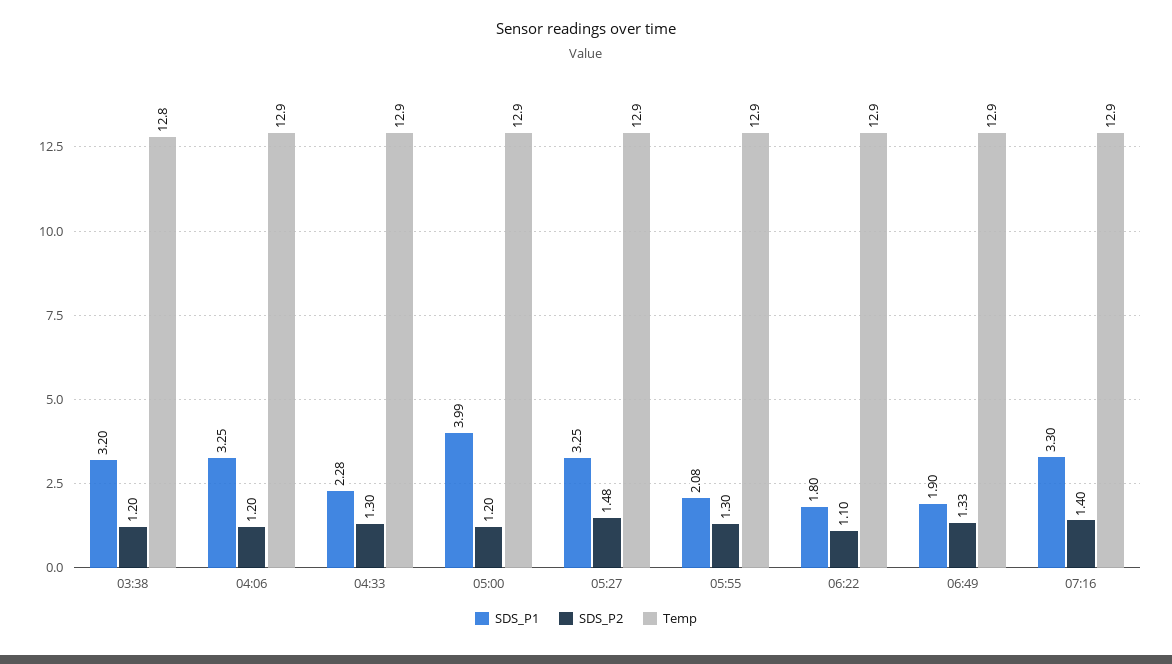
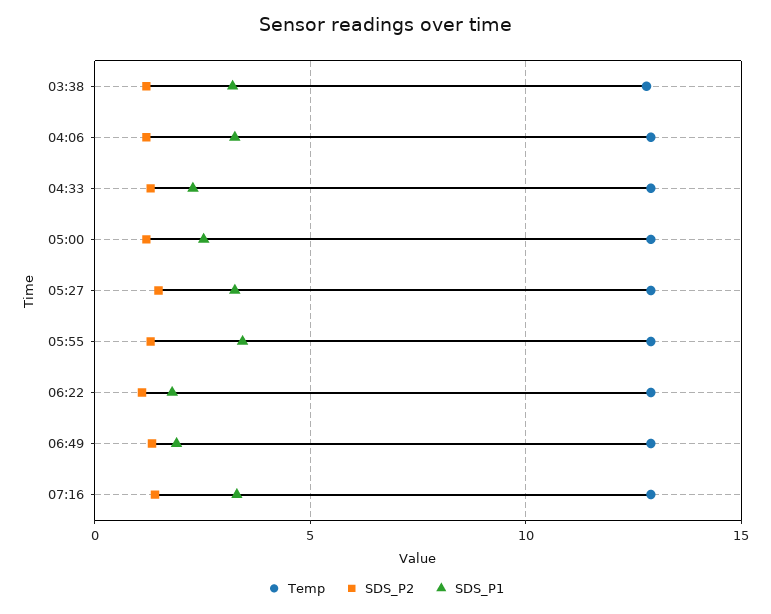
SDS_P1, 05:00: 3.99 -> 2.5
SDS_P1, 05:55: 2.08 -> 3.5

